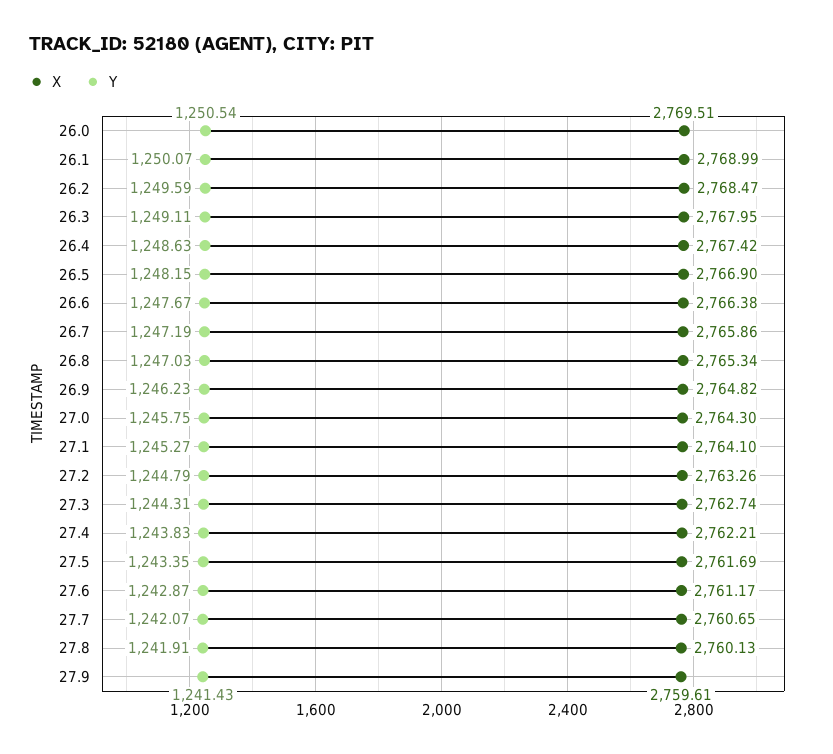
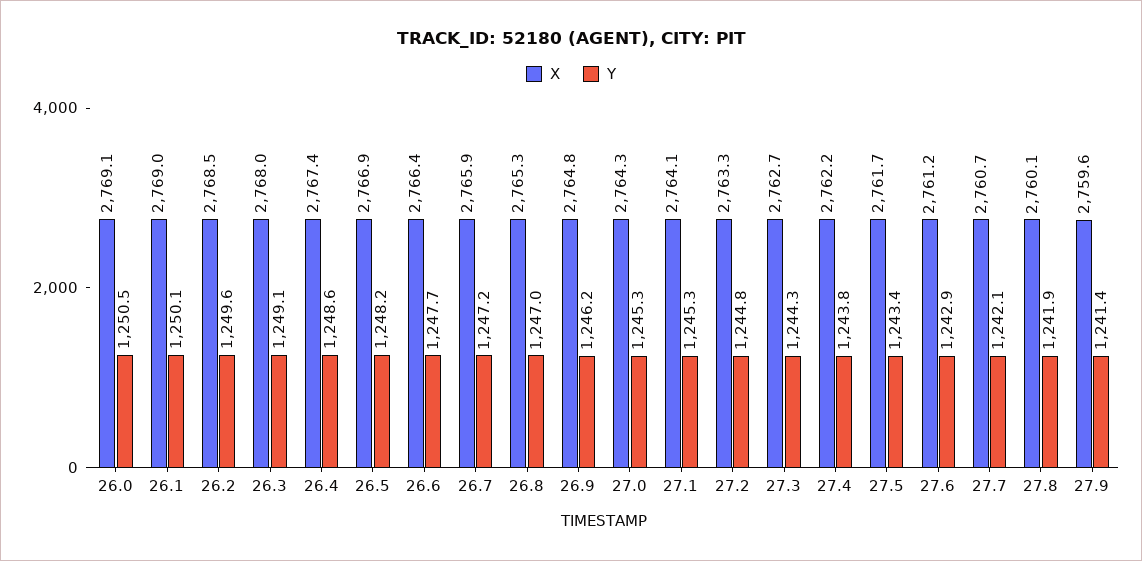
X, 26.0: 2769.51 -> 2769.1
Y, 27.0: 1245.75 -> 1245.3

